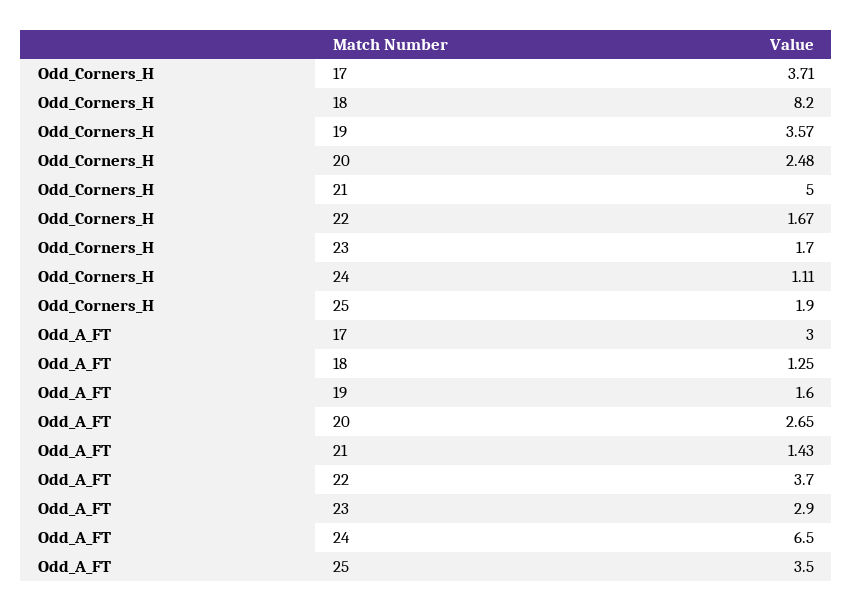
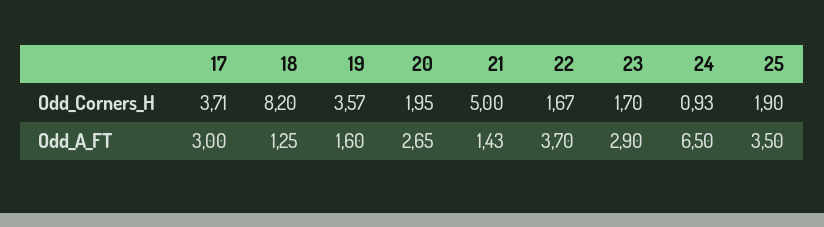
Odd_Corners_H, 20: 2.48 -> 1.95
Odd_Corners_H, 24: 1.11 -> 0.93

